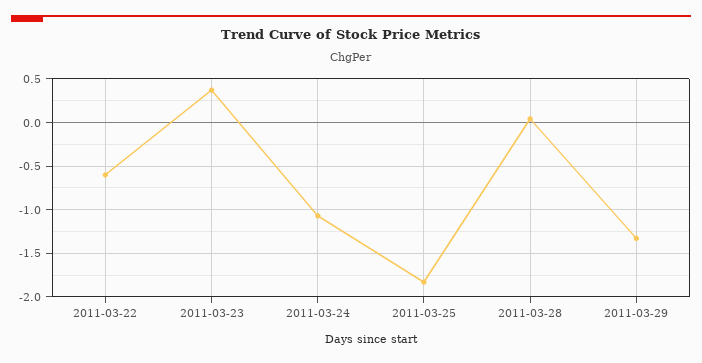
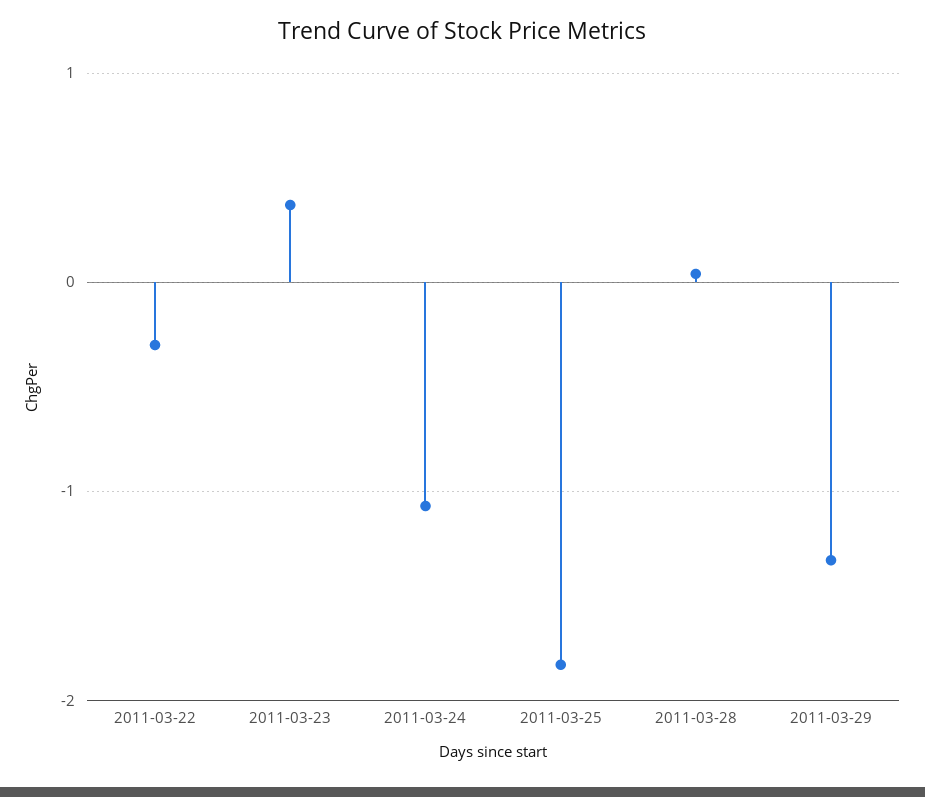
2011-03-22: -0.6 -> -0.3

